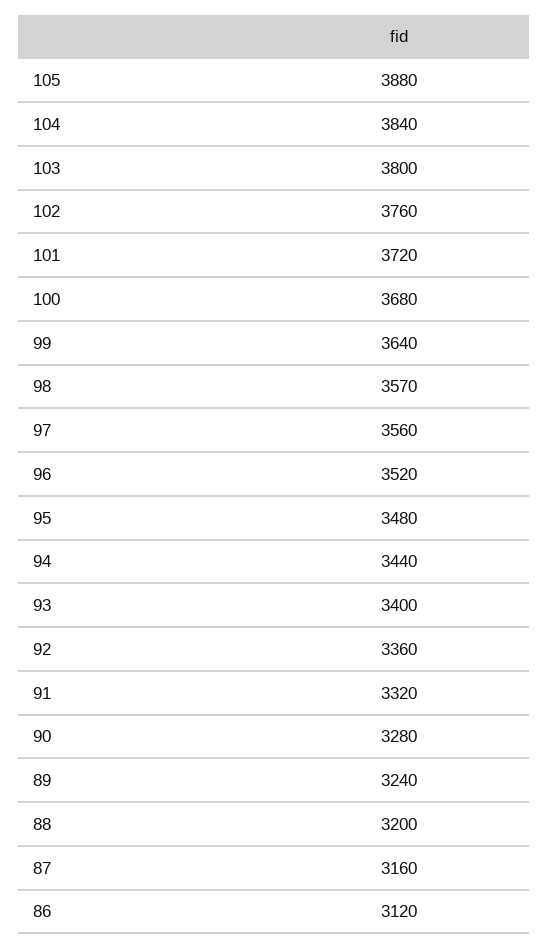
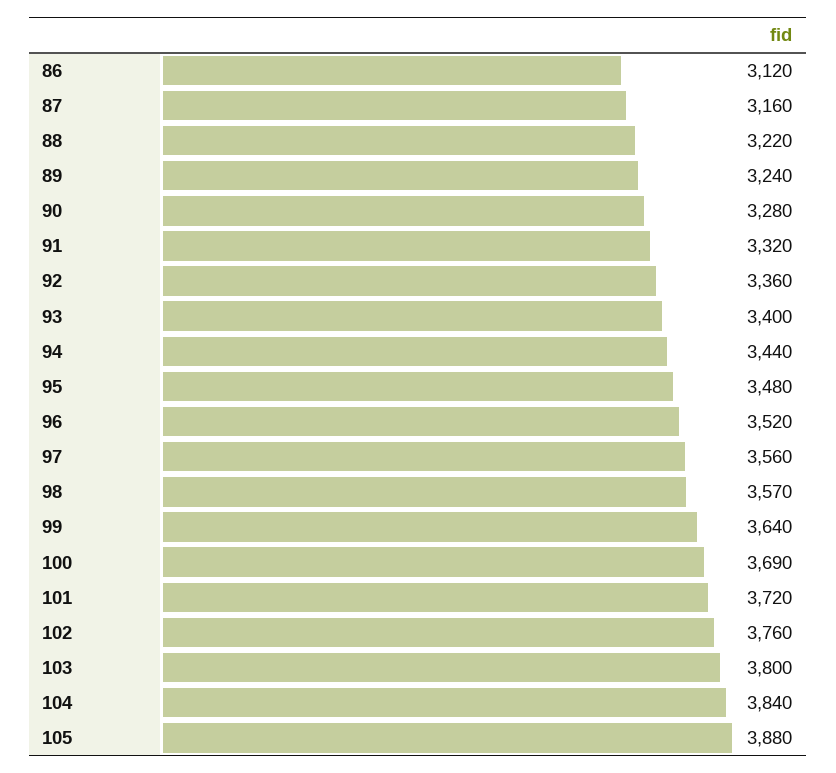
100: 3680 -> 3690
88: 3200 -> 3220

